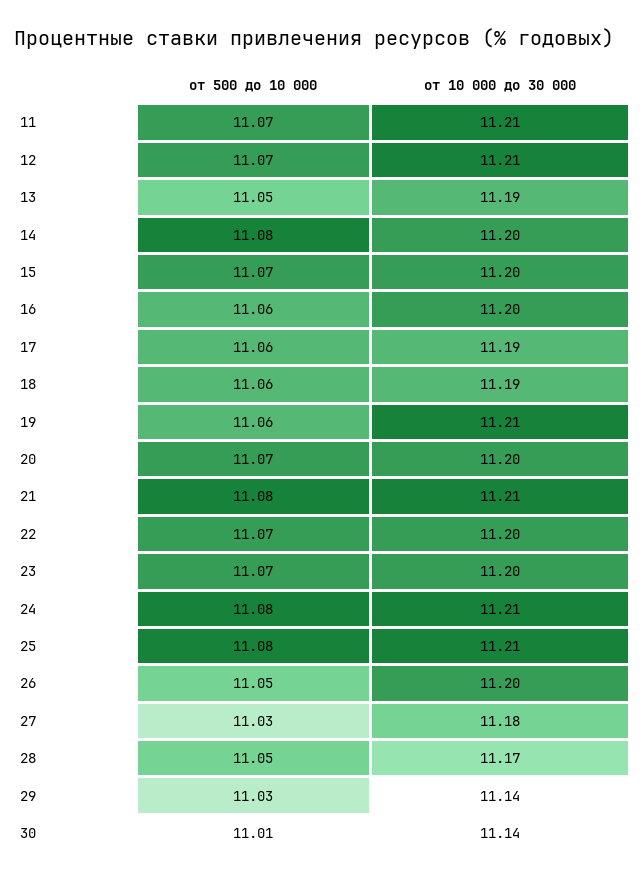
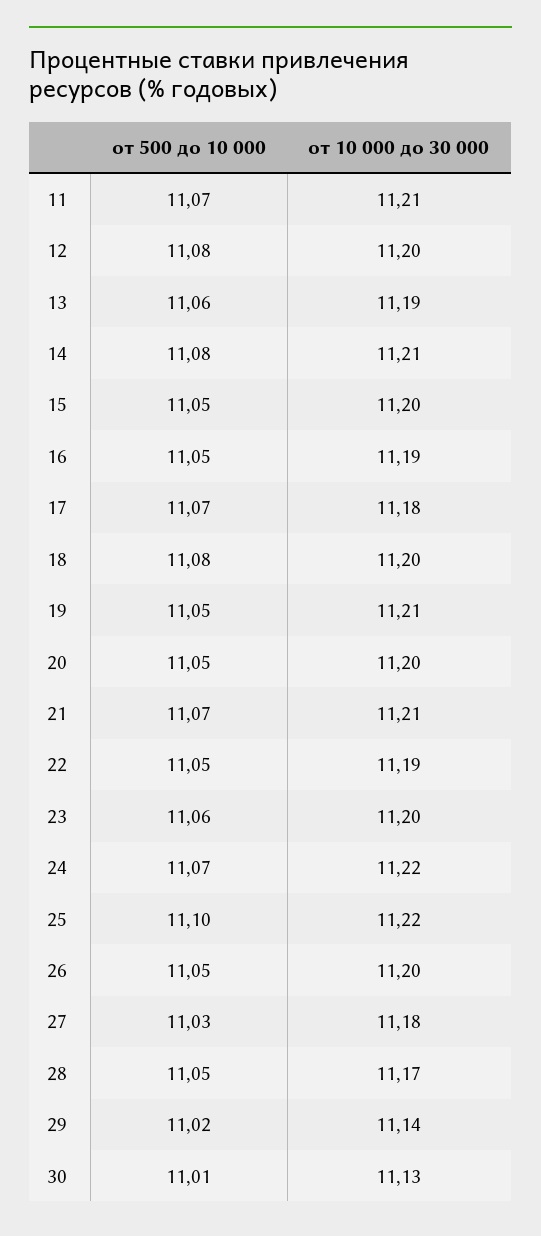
от 500 до 10 000, 12: 11.07 -> 11.08
от 10 000 до 30 000, 12: 11.21 -> 11.2
от 500 до 10 000, 13: 11.05 -> 11.06
от 10 000 до 30 000, 14: 11.2 -> 11.21
от 500 до 10 000, 15: 11.07 -> 11.05
от 500 до 10 000, 16: 11.06 -> 11.05
от 10 000 до 30 000, 16: 11.2 -> 11.19
от 500 до 10 000, 17: 11.06 -> 11.07
от 10 000 до 30 000, 17: 11.19 -> 11.18
от 500 до 10 000, 18: 11.06 -> 11.08
от 10 000 до 30 000, 18: 11.19 -> 11.2
от 500 до 10 000, 19: 11.06 -> 11.05
от 500 до 10 000, 20: 11.07 -> 11.05
от 500 до 10 000, 21: 11.08 -> 11.07
от 500 до 10 000, 22: 11.07 -> 11.05
от 10 000 до 30 000, 22: 11.2 -> 11.19
от 500 до 10 000, 23: 11.07 -> 11.06
от 500 до 10 000, 24: 11.08 -> 11.07
от 10 000 до 30 000, 24: 11.21 -> 11.22
от 500 до 10 000, 25: 11.08 -> 11.1
от 10 000 до 30 000, 25: 11.21 -> 11.22
от 500 до 10 000, 29: 11.03 -> 11.02
от 10 000 до 30 000, 30: 11.14 -> 11.13

